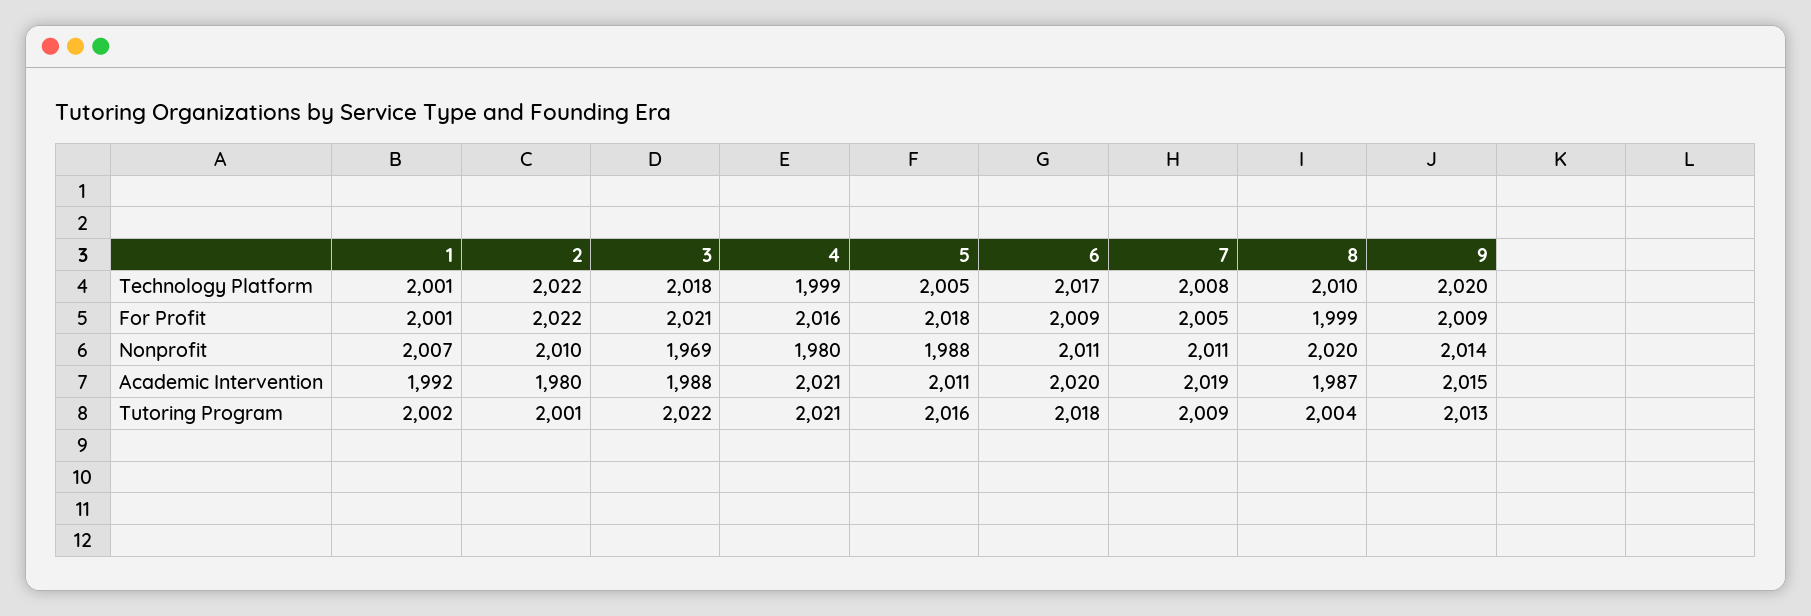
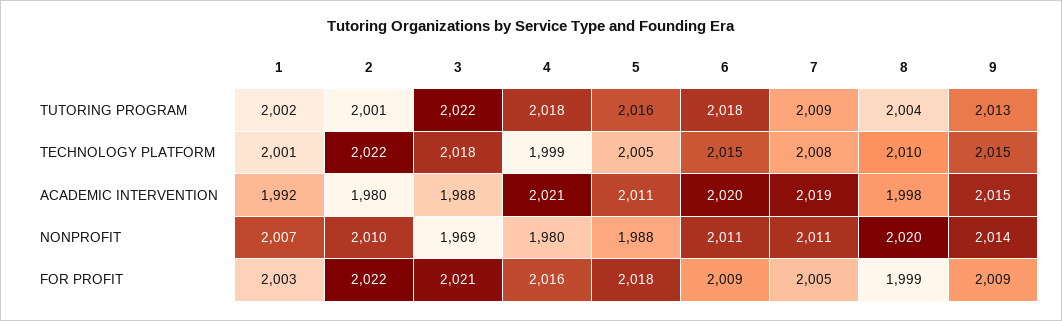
6, Technology Platform: 2017 -> 2015
9, Technology Platform: 2020 -> 2015
1, For Profit: 2001 -> 2003
8, Academic Intervention: 1987 -> 1998
4, Tutoring Program: 2021 -> 2018

